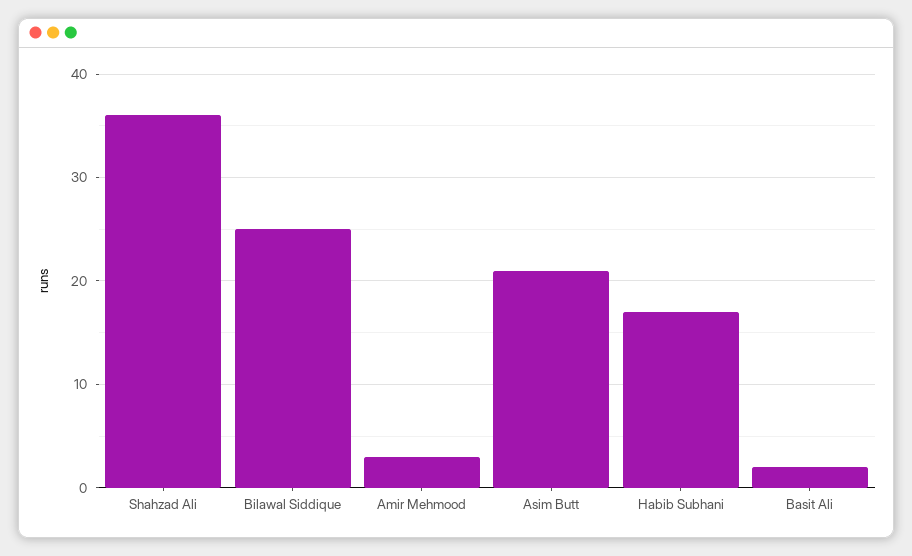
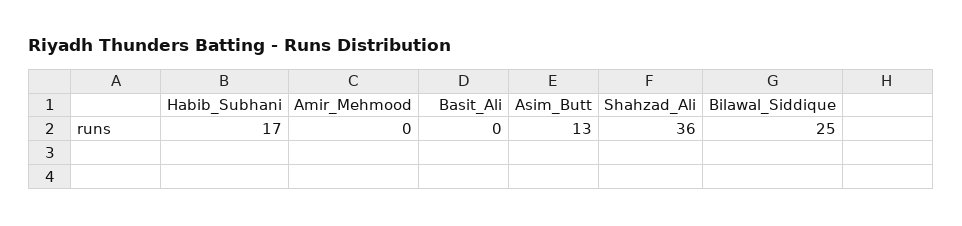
Amir Mehmood: 3 -> 0
Asim Butt: 21 -> 13
Basit Ali: 2 -> 0

